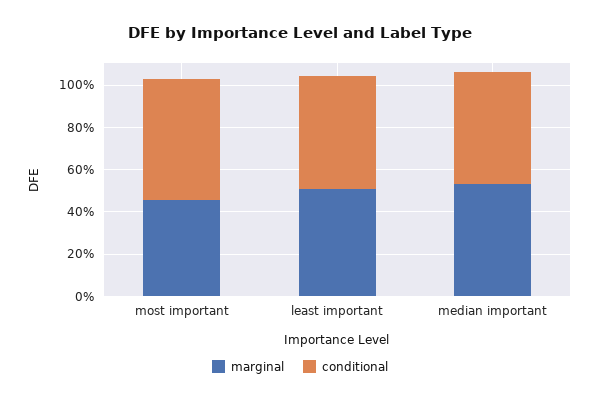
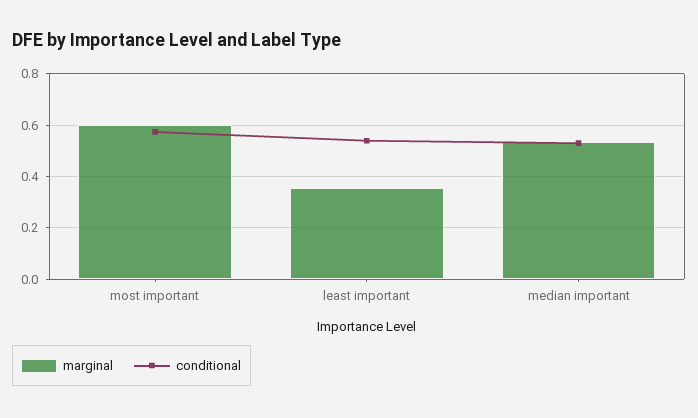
marginal, most important: 0.45 -> 0.6
marginal, least important: 0.5 -> 0.35

